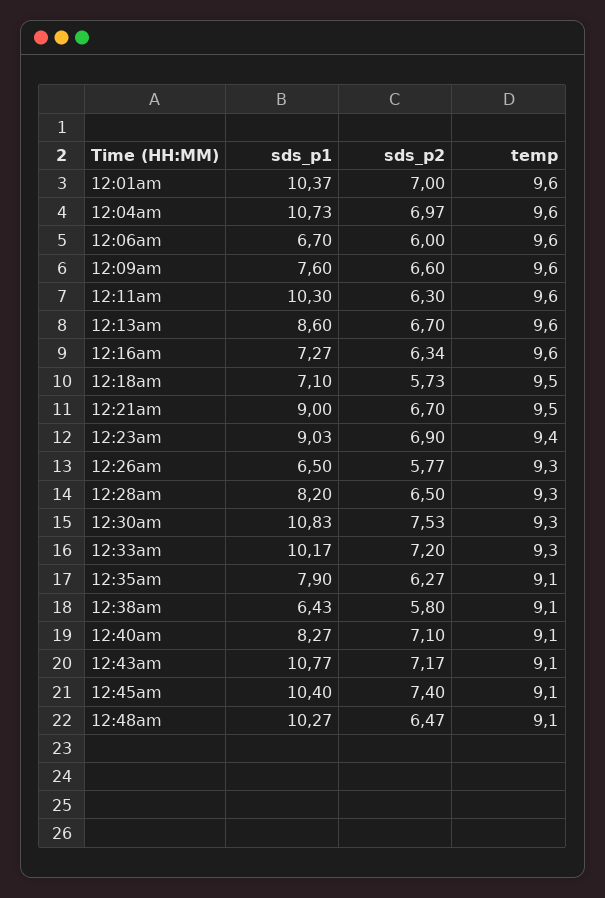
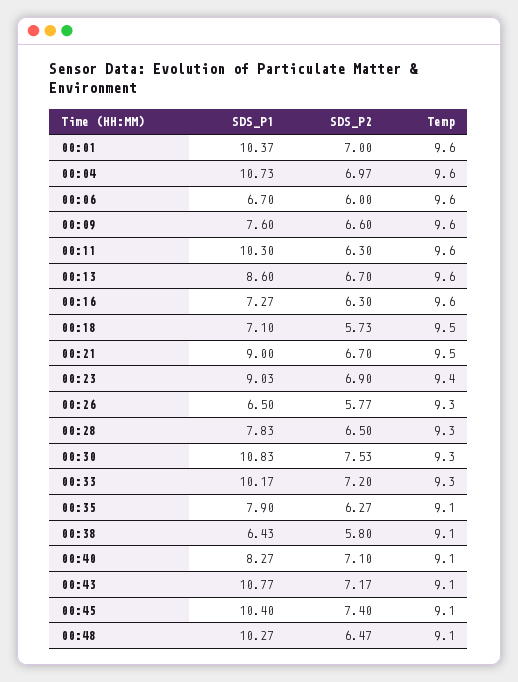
sds_p2, 12:16am: 6.34 -> 6.3
sds_p1, 12:28am: 8.2 -> 7.83

